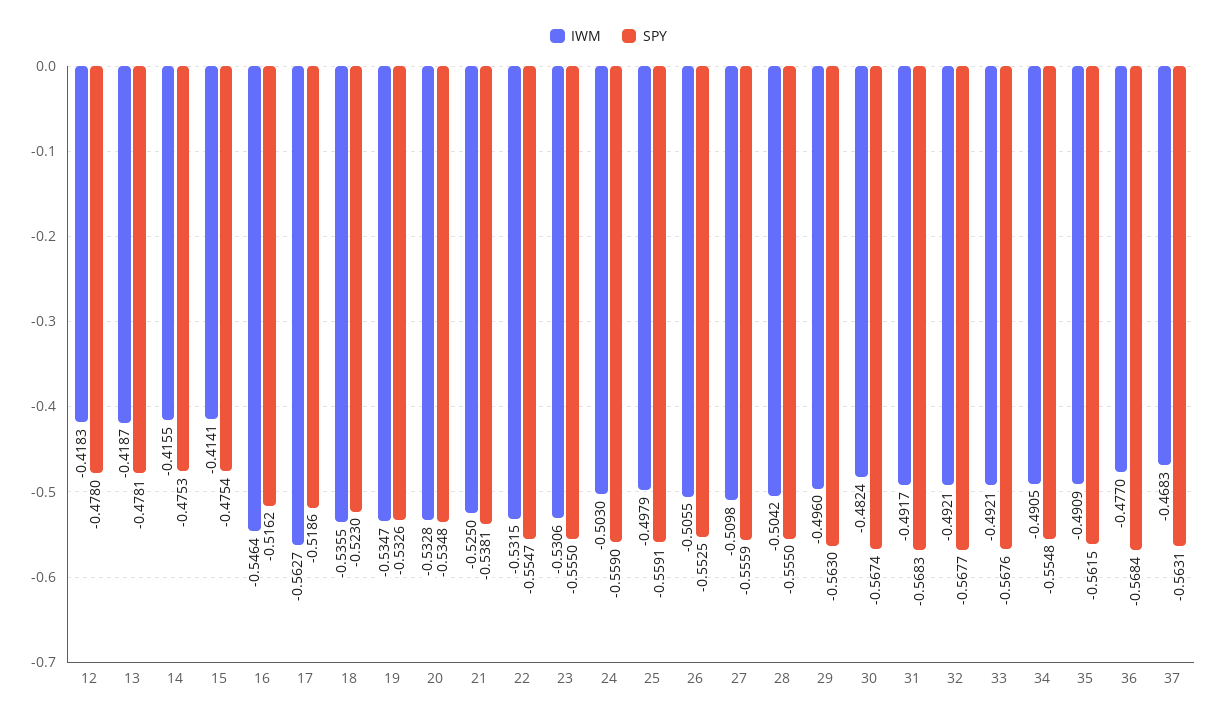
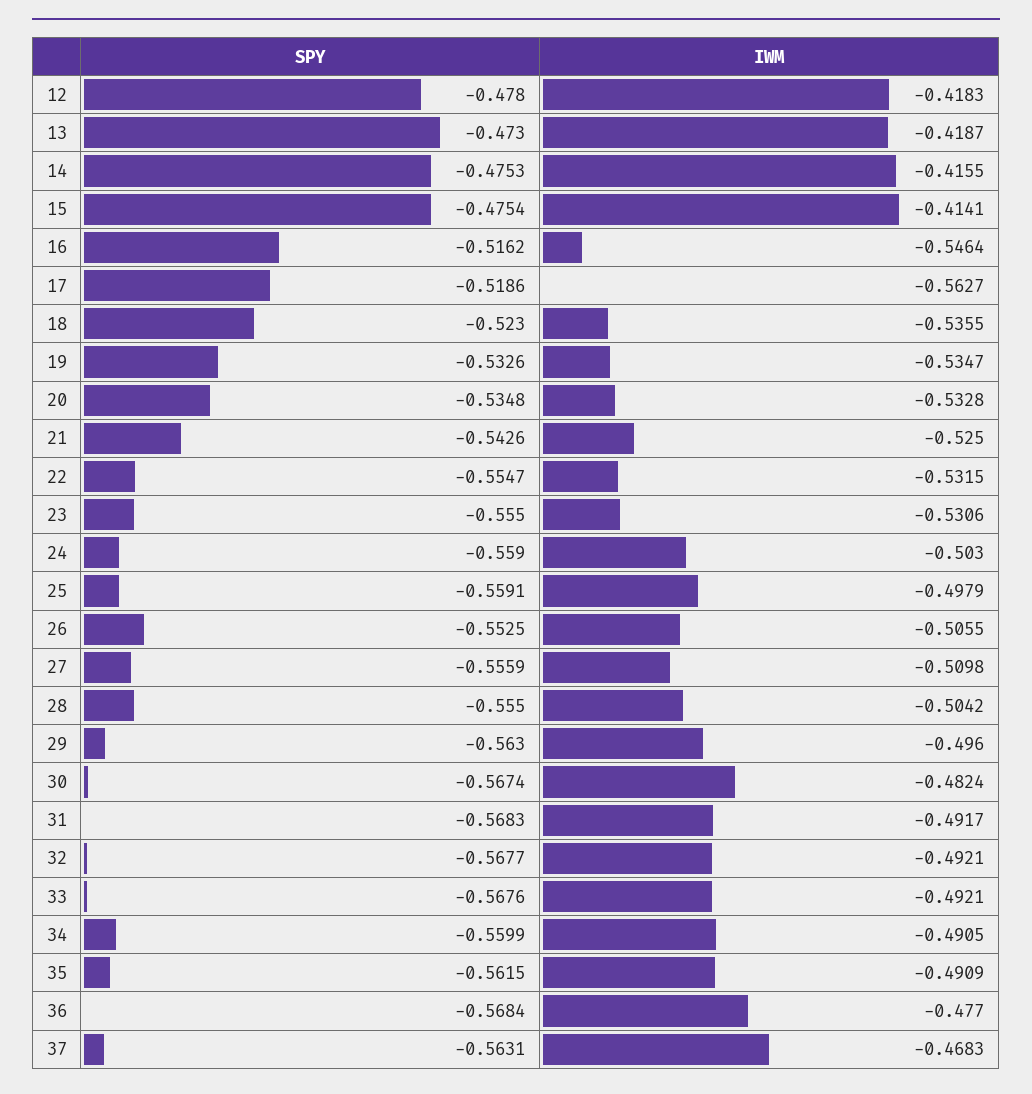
SPY, 13: -0.4781 -> -0.473
SPY, 21: -0.5381 -> -0.5426
SPY, 34: -0.5548 -> -0.5599

